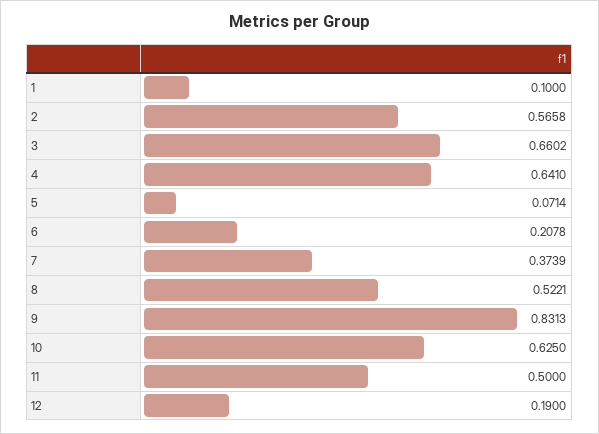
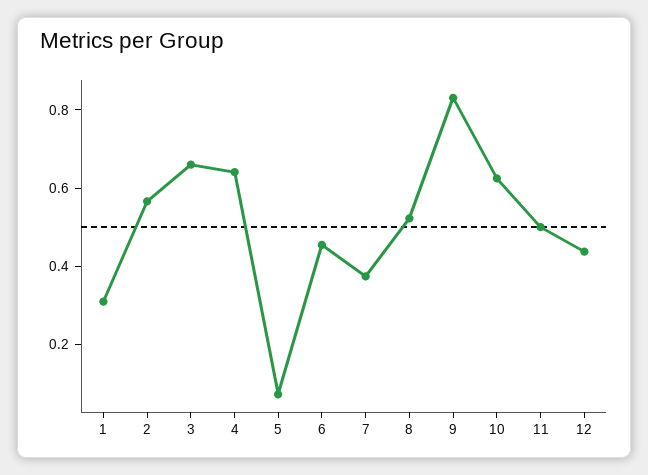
1: 0.1 -> 0.3
6: 0.2078 -> 0.45
12: 0.19 -> 0.45

